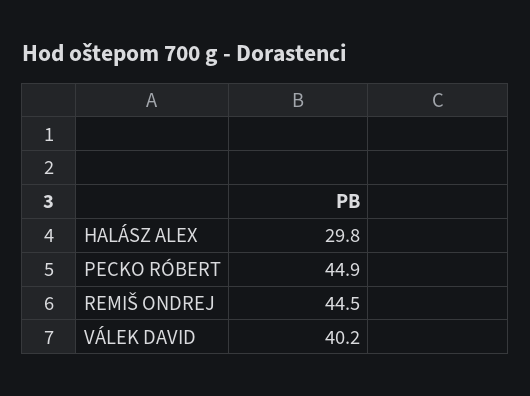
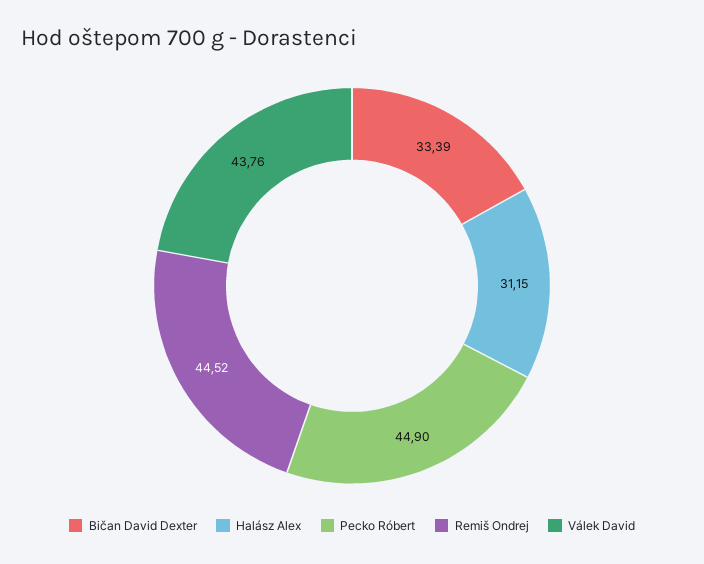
HALÁSZ ALEX: 29.8 -> 31.15
VÁLEK DAVID: 40.2 -> 43.76
Bičan David Dexter: none -> 33.39

